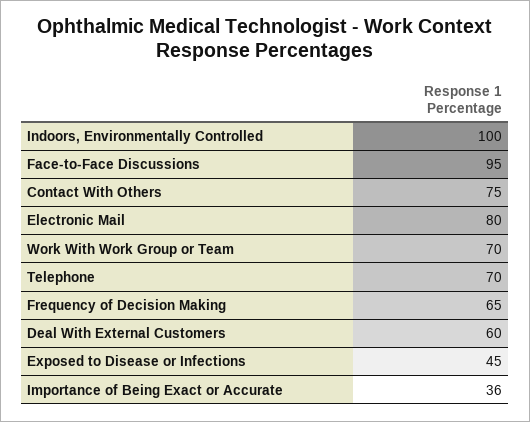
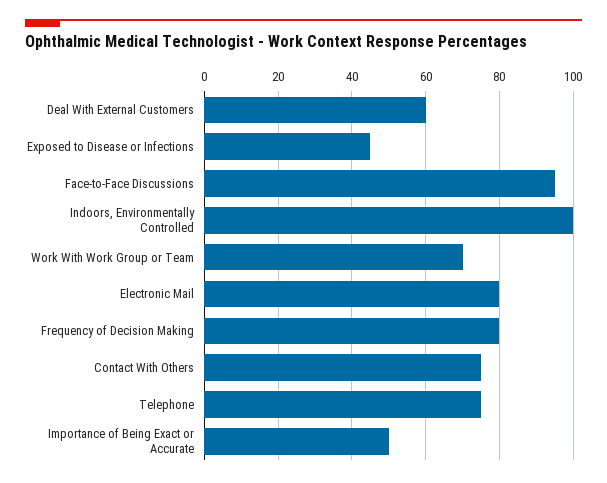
Telephone: 70 -> 75
Frequency of Decision Making: 65 -> 80
Importance of Being Exact or Accurate: 36 -> 50

